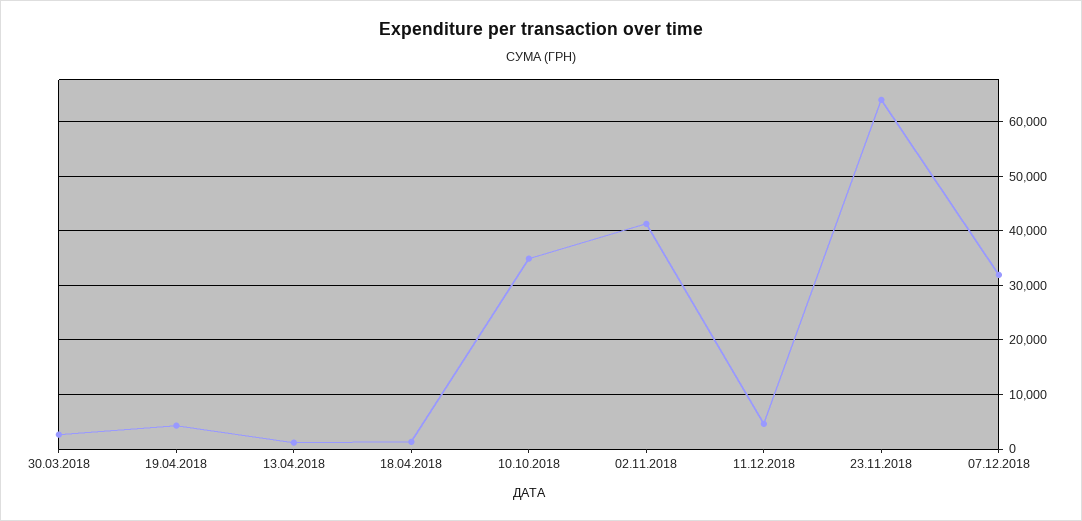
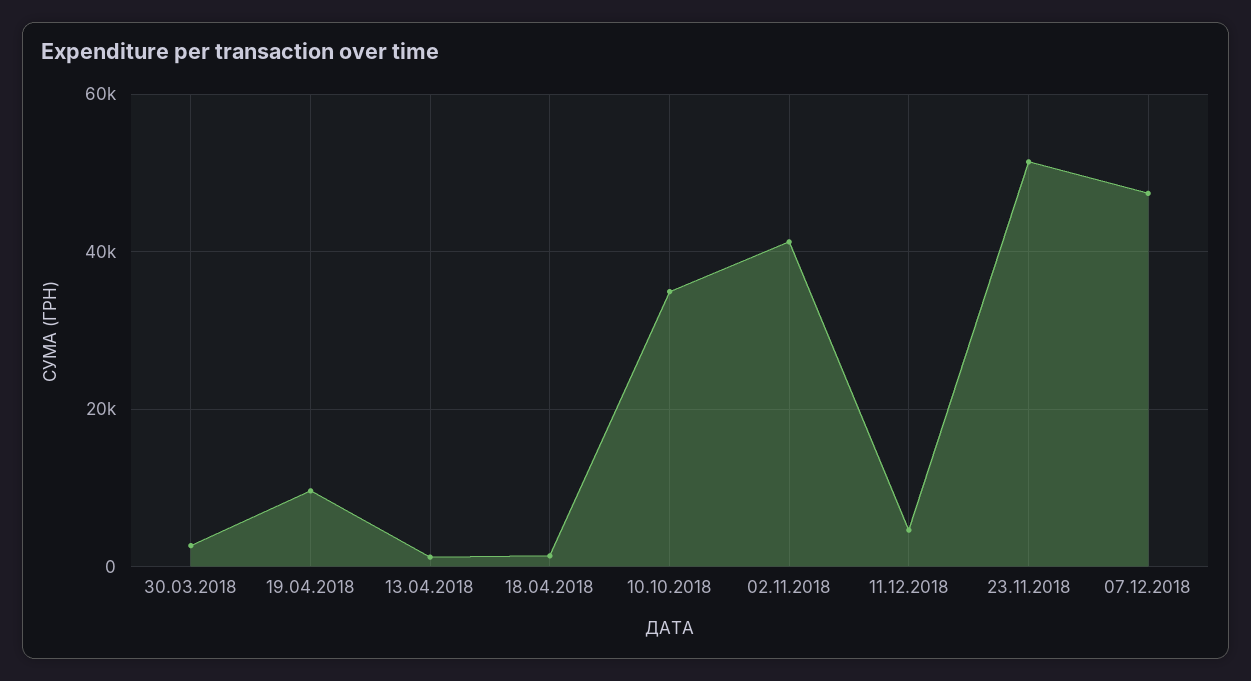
19.04.2018: 4000 -> 10000
23.11.2018: 64000 -> 52000
07.12.2018: 32000 -> 48000

